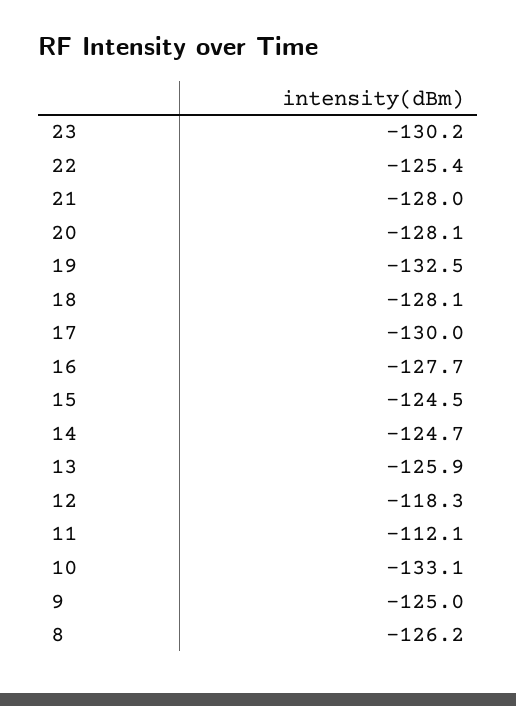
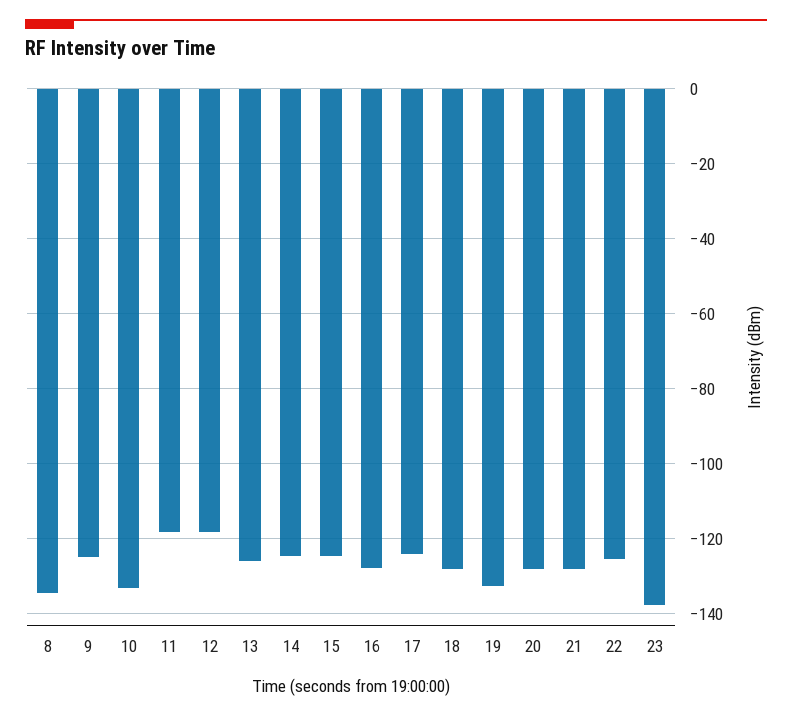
23: -130.2 -> -138
17: -130 -> -124
11: -112.1 -> -118
8: -126.2 -> -134

